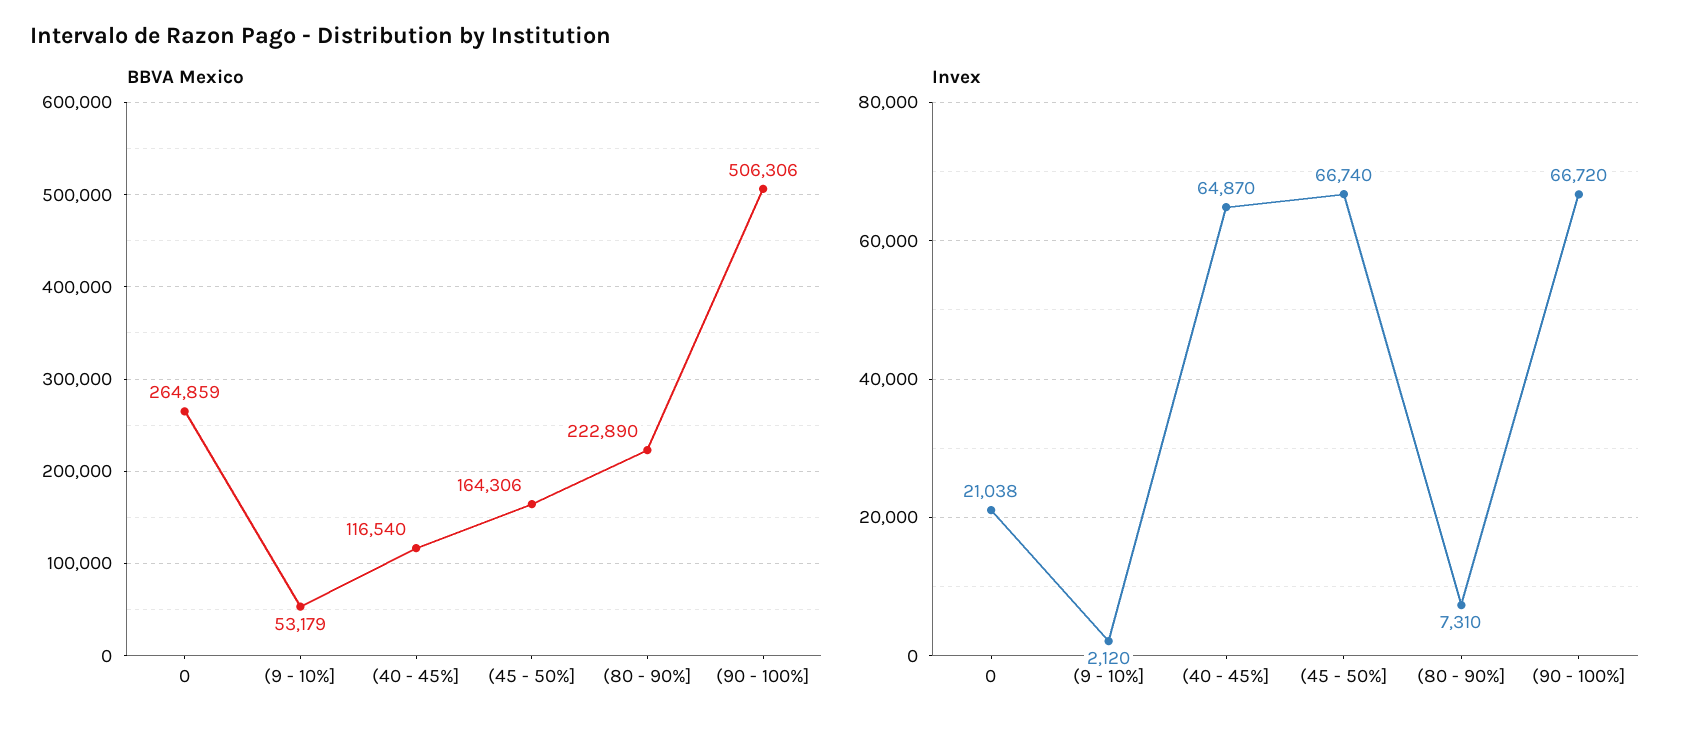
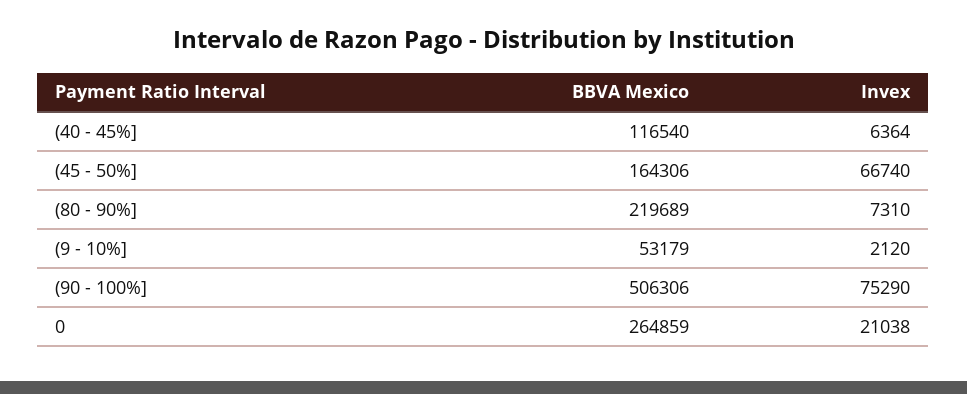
BBVA Mexico, (80 - 90%]: 222890 -> 219689
Invex, (40 - 45%]: 64870 -> 6364
Invex, (90 - 100%]: 66720 -> 75290

